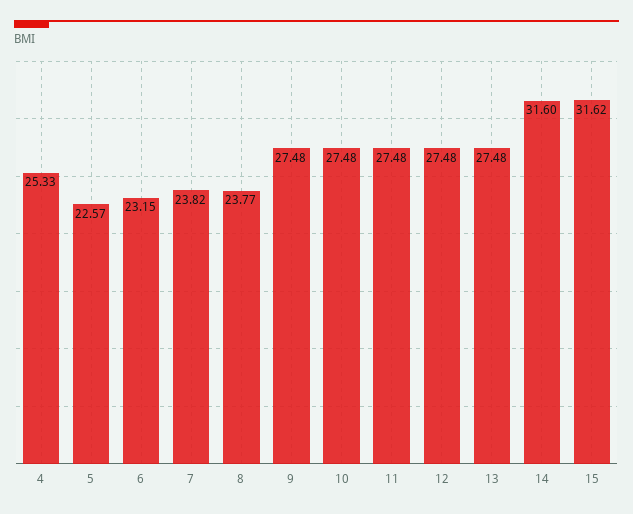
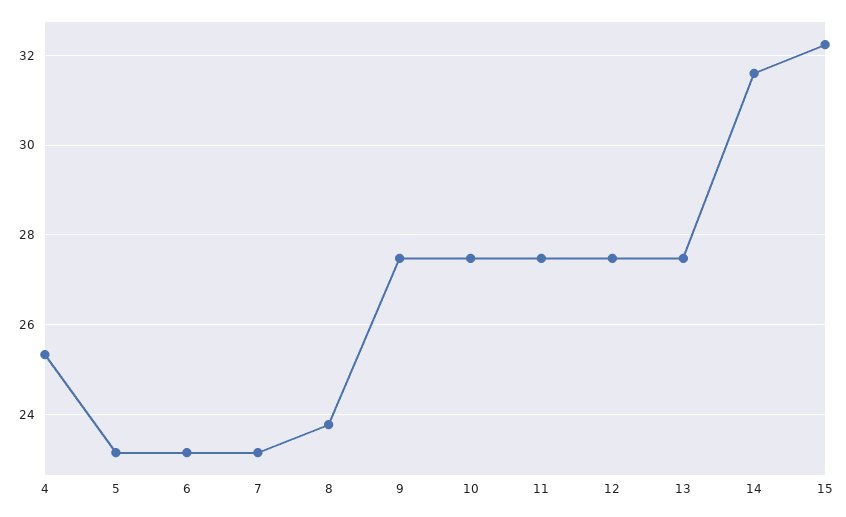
5: 22.57 -> 23.2
7: 23.82 -> 23.2
15: 31.62 -> 32.2

